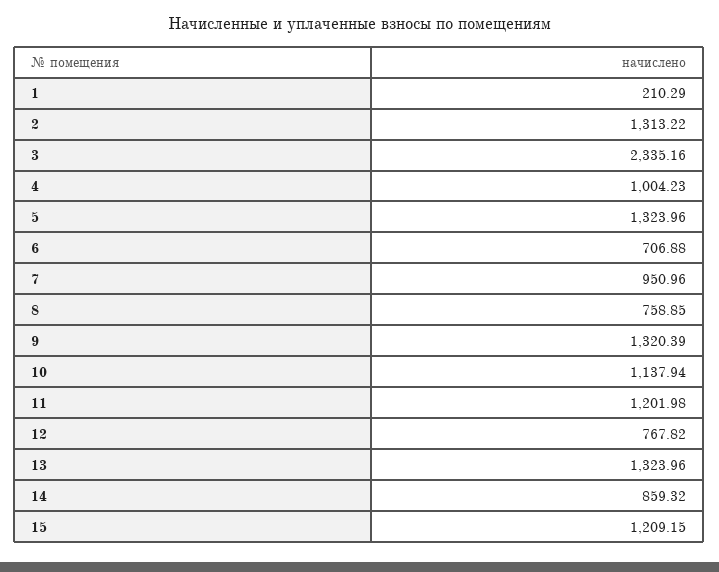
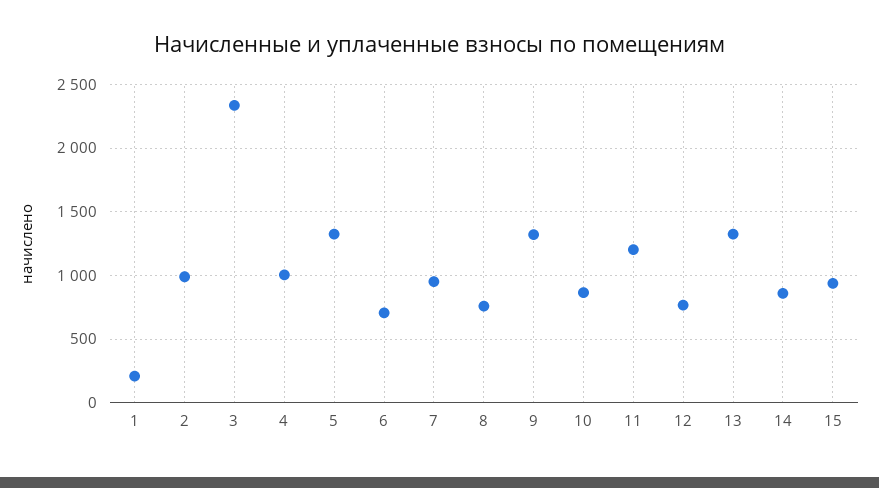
2: 1313.22 -> 1000
10: 1137.94 -> 850
15: 1209.15 -> 950

